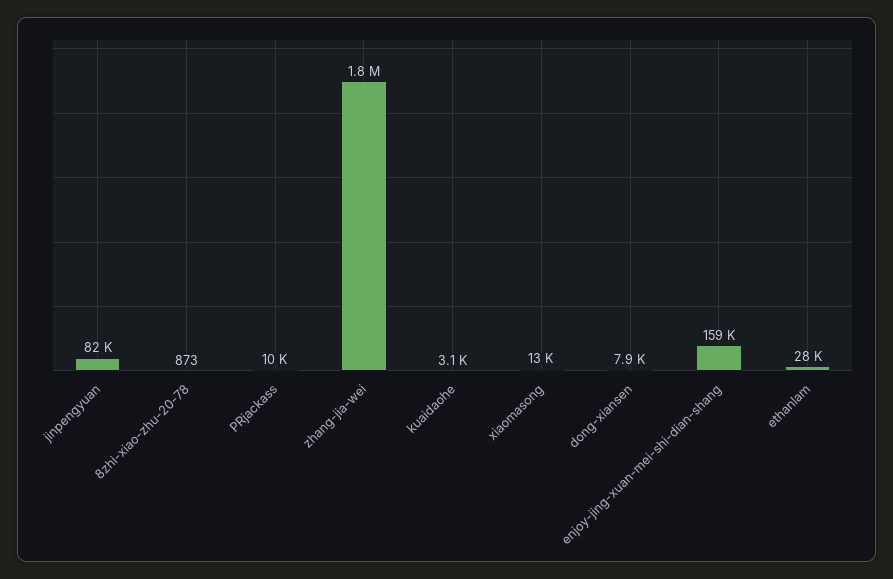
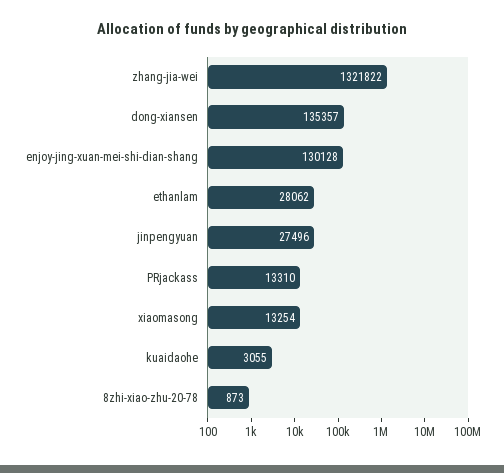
jinpengyuan: 82000 -> 27496
PRjackass: 10000 -> 13310
zhang-jia-wei: 1800000 -> 1321822
dong-xiansen: 7900 -> 135357
enjoy-jing-xuan-mei-shi-dian-shang: 159000 -> 130128

